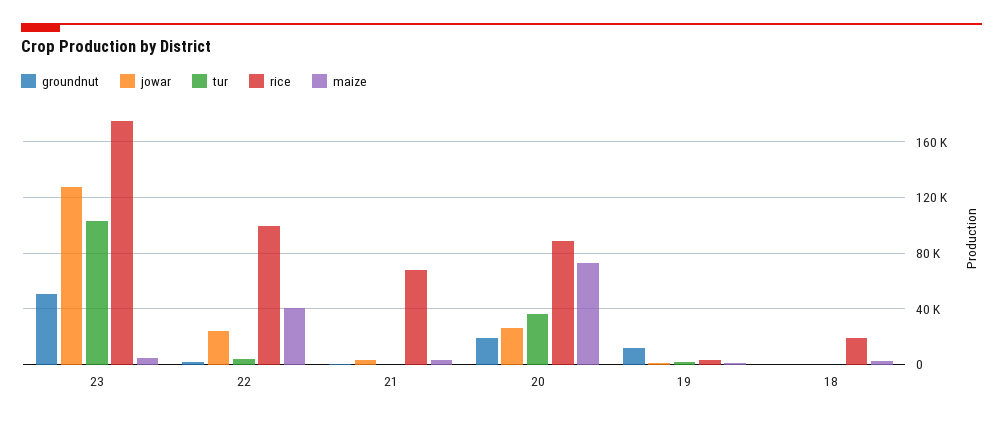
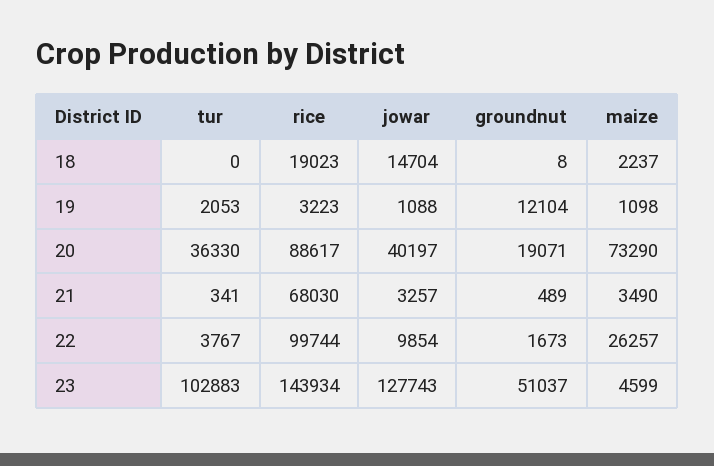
rice, 23: 175000 -> 143934
jowar, 22: 25000 -> 9854
maize, 22: 40000 -> 26257
jowar, 20: 25000 -> 40197
jowar, 18: 0 -> 14704

